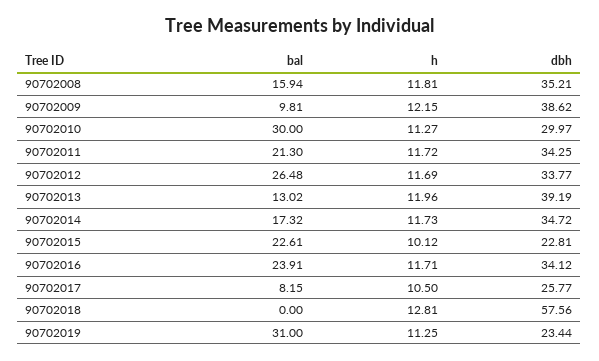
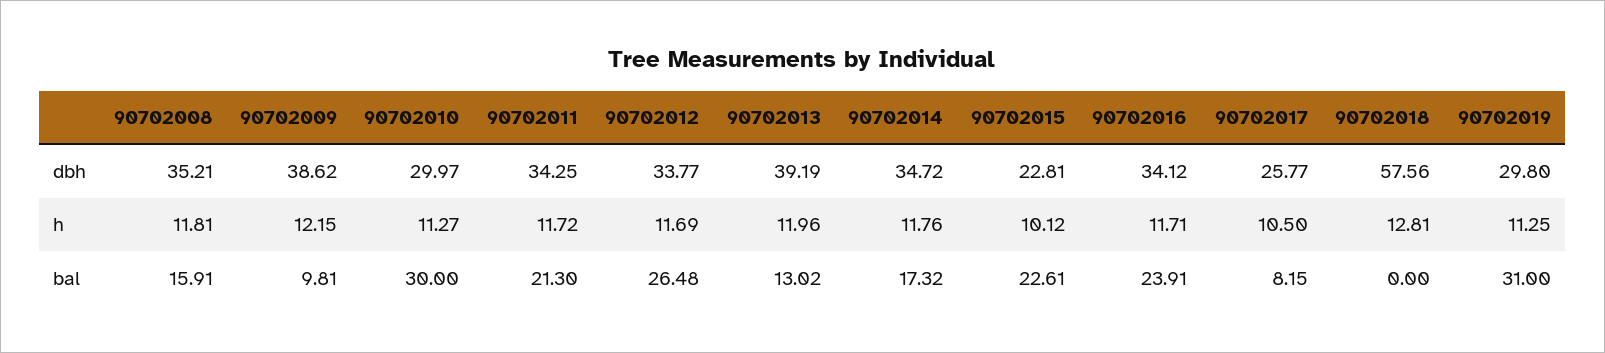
bal, 90702008: 15.94 -> 15.91
h, 90702014: 11.73 -> 11.76
dbh, 90702019: 23.44 -> 29.8

